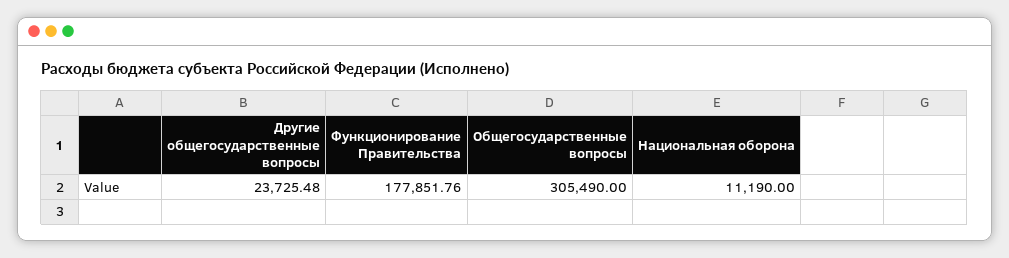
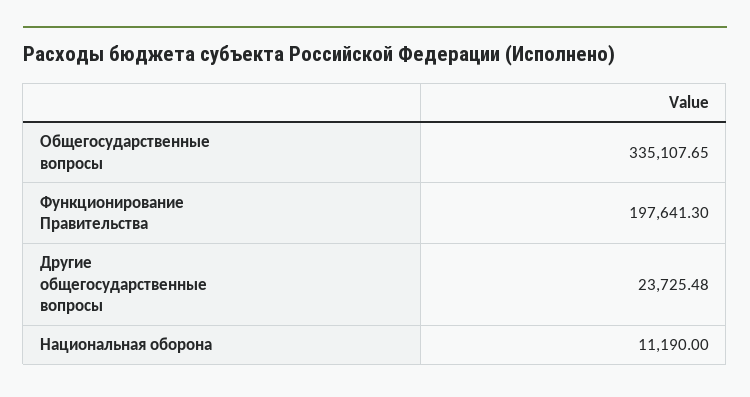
Функционирование Правительства: 177851.76 -> 197641.3
Общегосударственные вопросы: 305490 -> 335107.65

